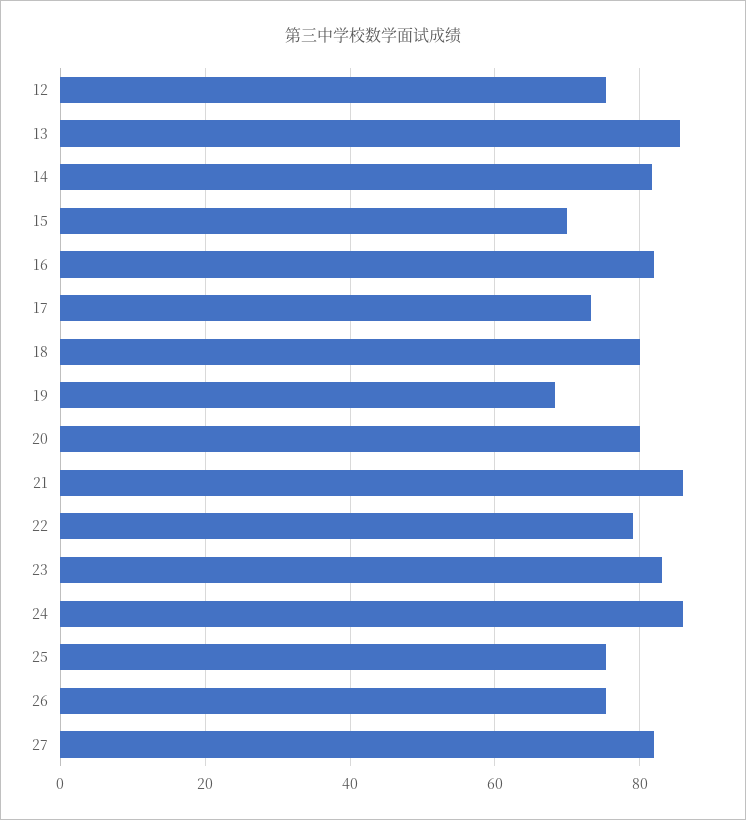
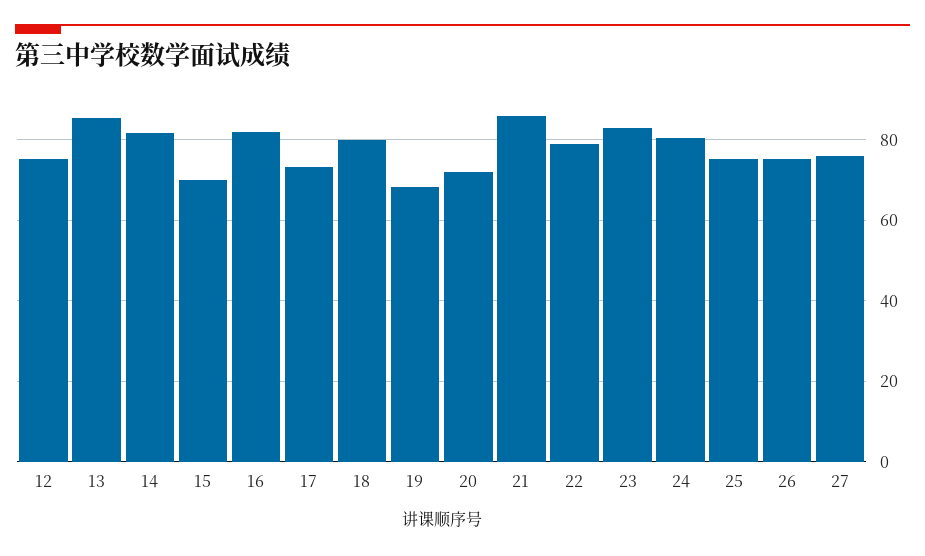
20: 80 -> 72
24: 86 -> 80
27: 82 -> 76

